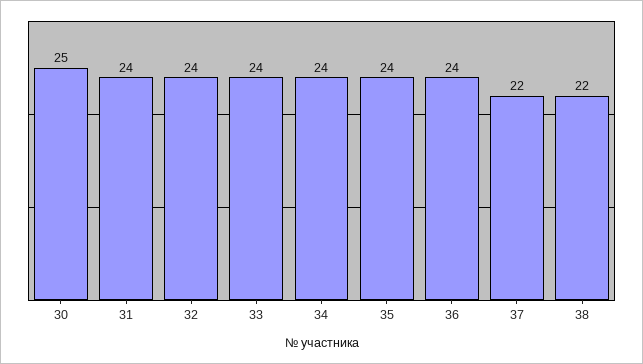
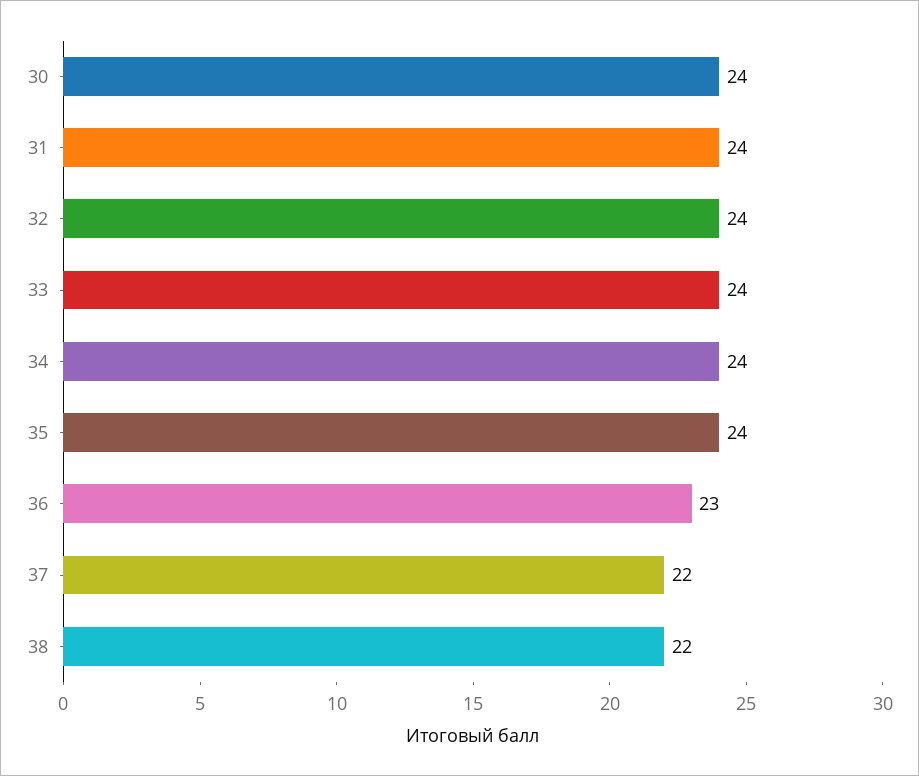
30: 25 -> 24
36: 24 -> 23

